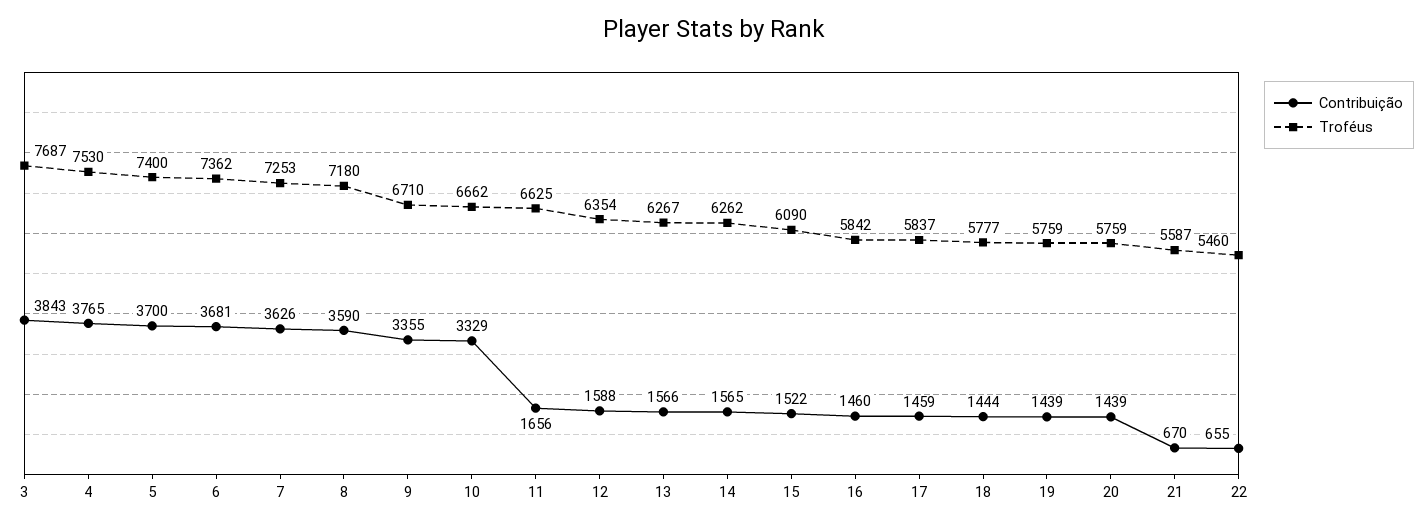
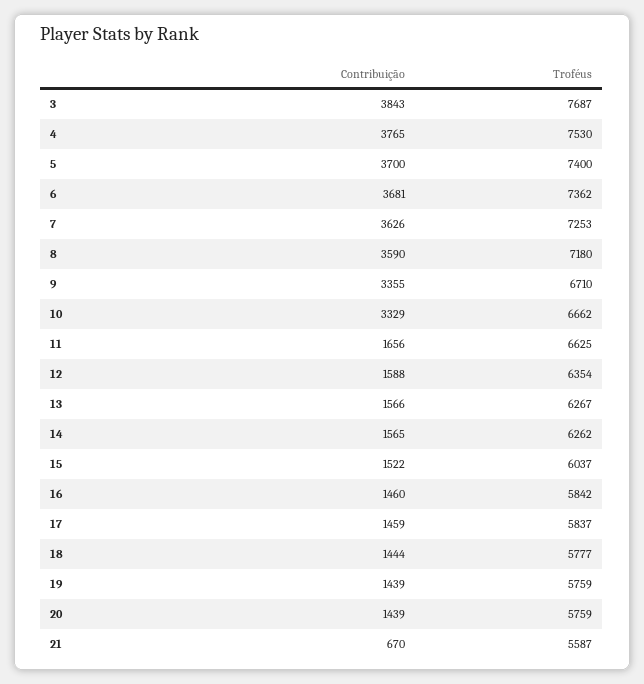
Troféus, 15: 6090 -> 6037
Contribuição, 22: 655 -> none
Troféus, 22: 5460 -> none

